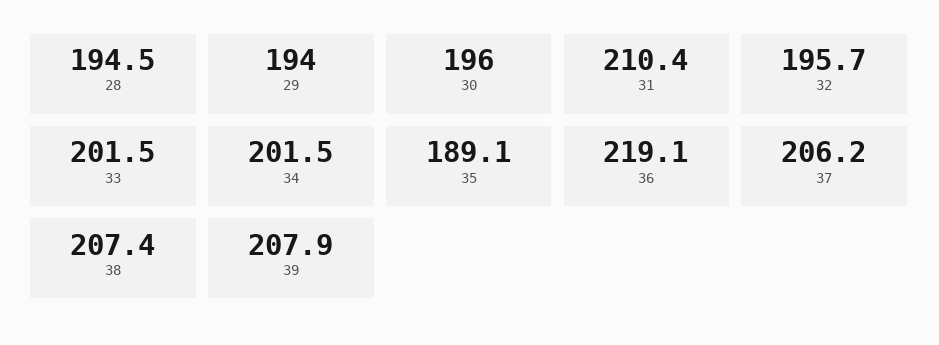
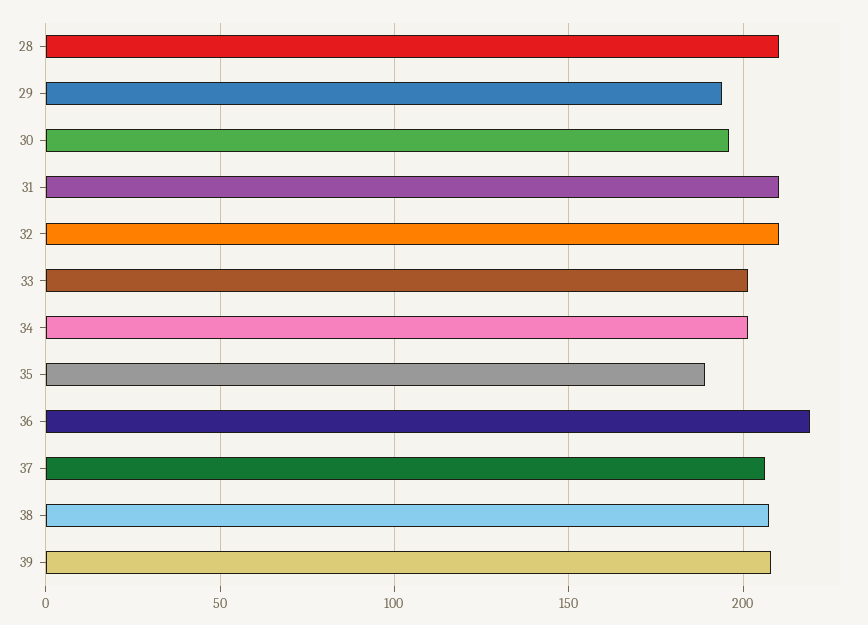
28: 194.5 -> 210
32: 195.7 -> 210

